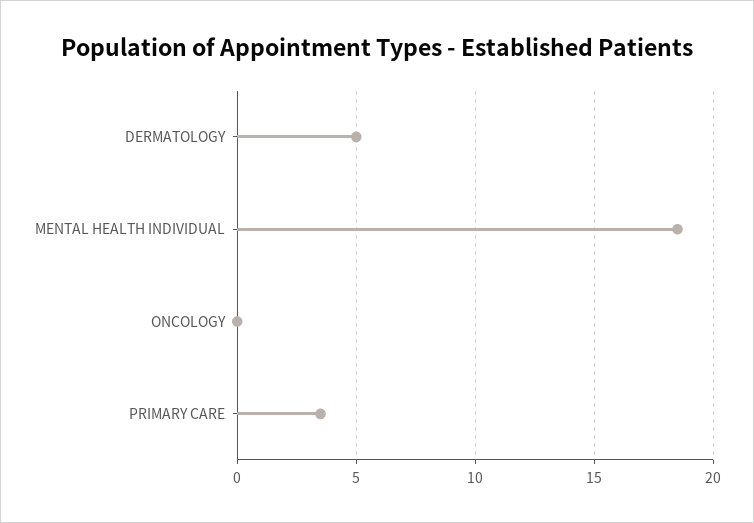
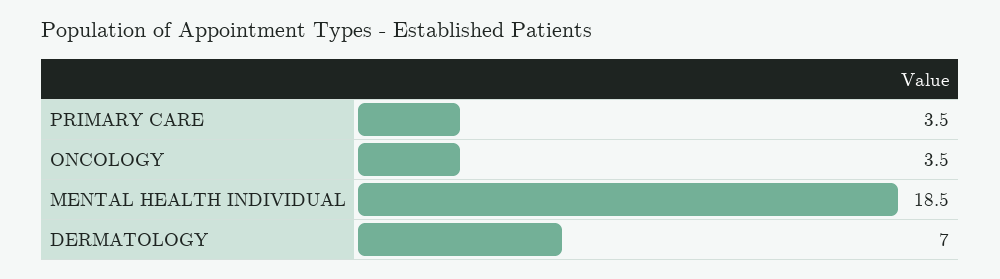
DERMATOLOGY: 5 -> 7
ONCOLOGY: 0 -> 3.5

